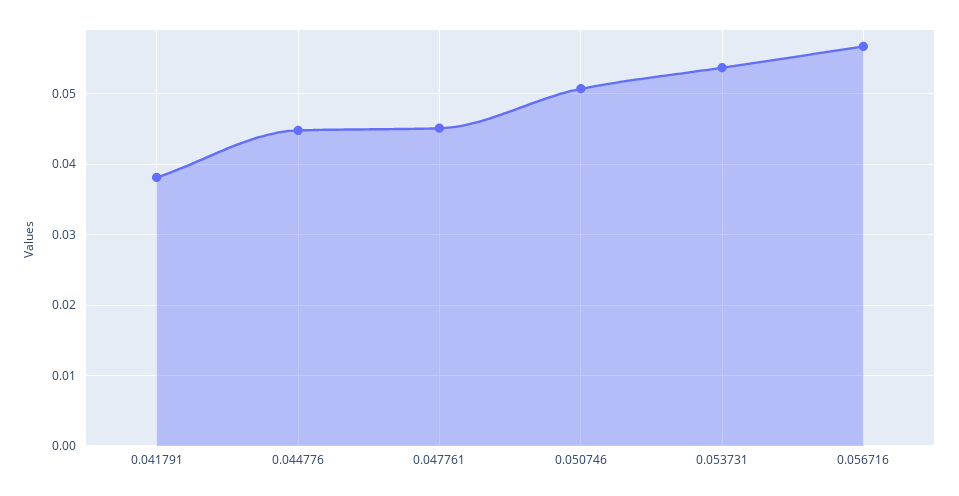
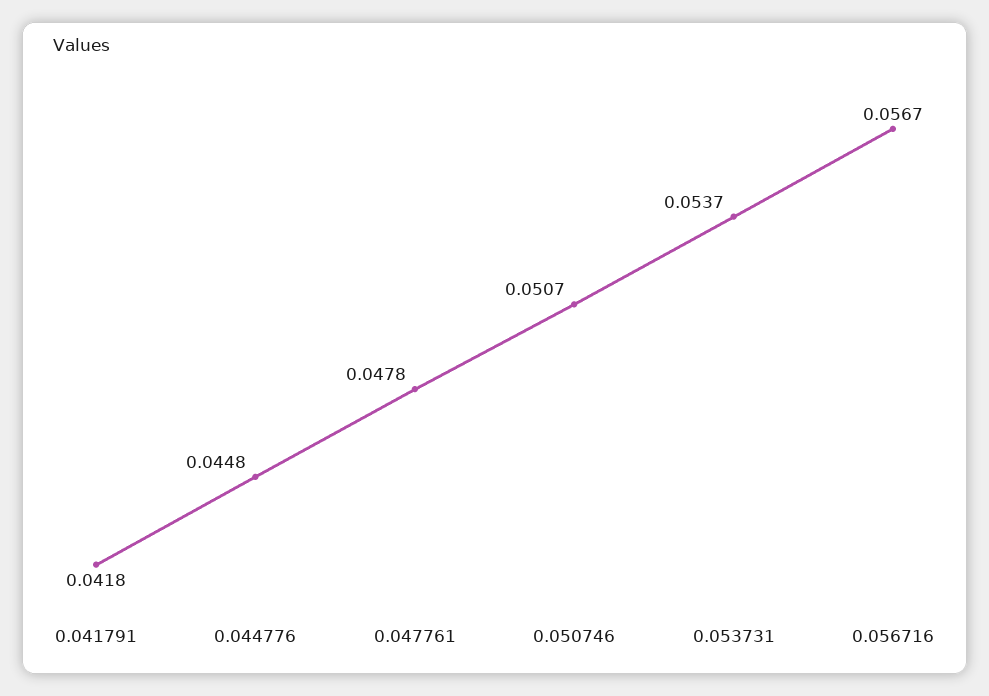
0.041791: 0.038 -> 0.0418
0.047761: 0.045 -> 0.0478

